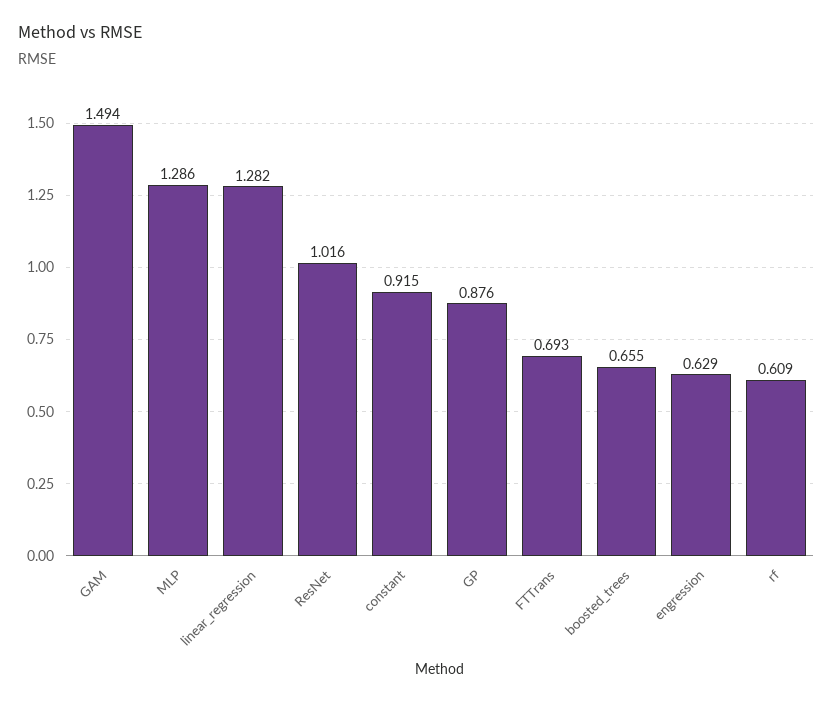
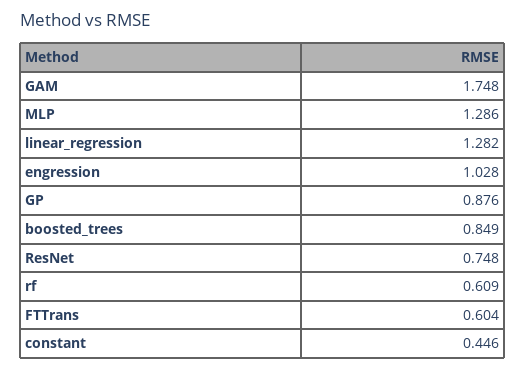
GAM: 1.494 -> 1.748
ResNet: 1.016 -> 0.748
constant: 0.915 -> 0.446
FTTrans: 0.693 -> 0.604
boosted_trees: 0.655 -> 0.849
engression: 0.629 -> 1.028

